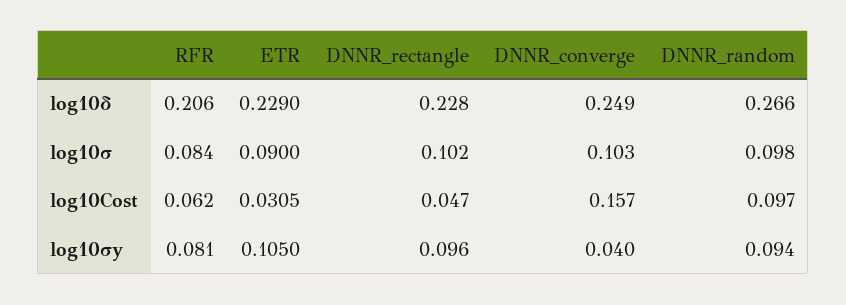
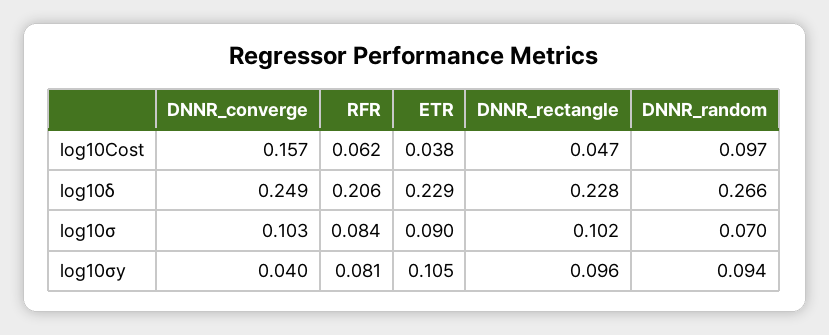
DNNR_random, log10σ: 0.098 -> 0.07
ETR, log10Cost: 0.0305 -> 0.038

